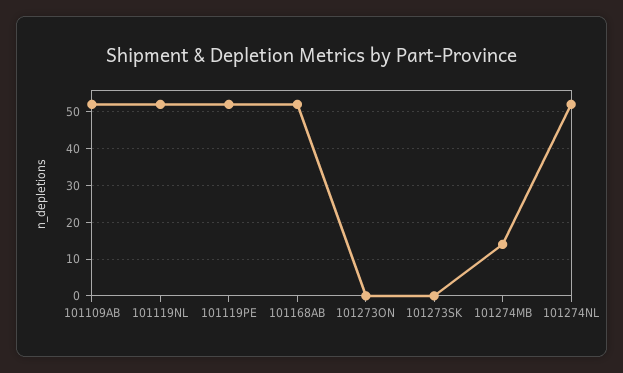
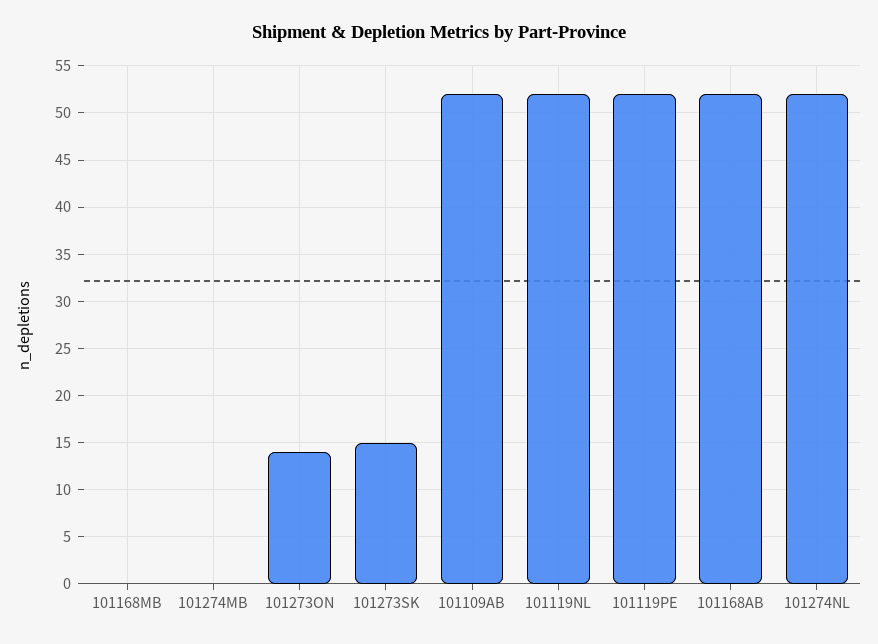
101273ON: 0 -> 14
101273SK: 0 -> 15
101274MB: 15 -> 0
101168MB: none -> 0

